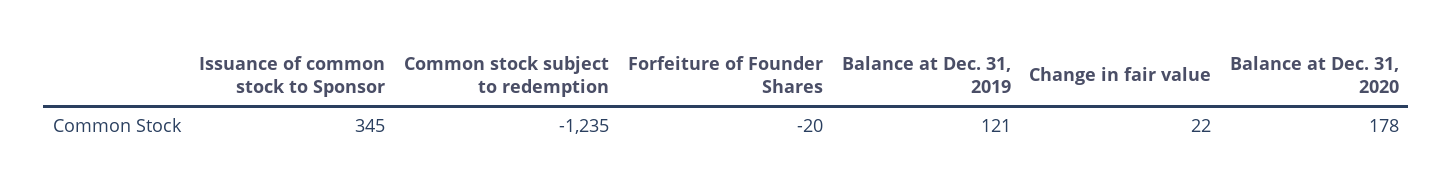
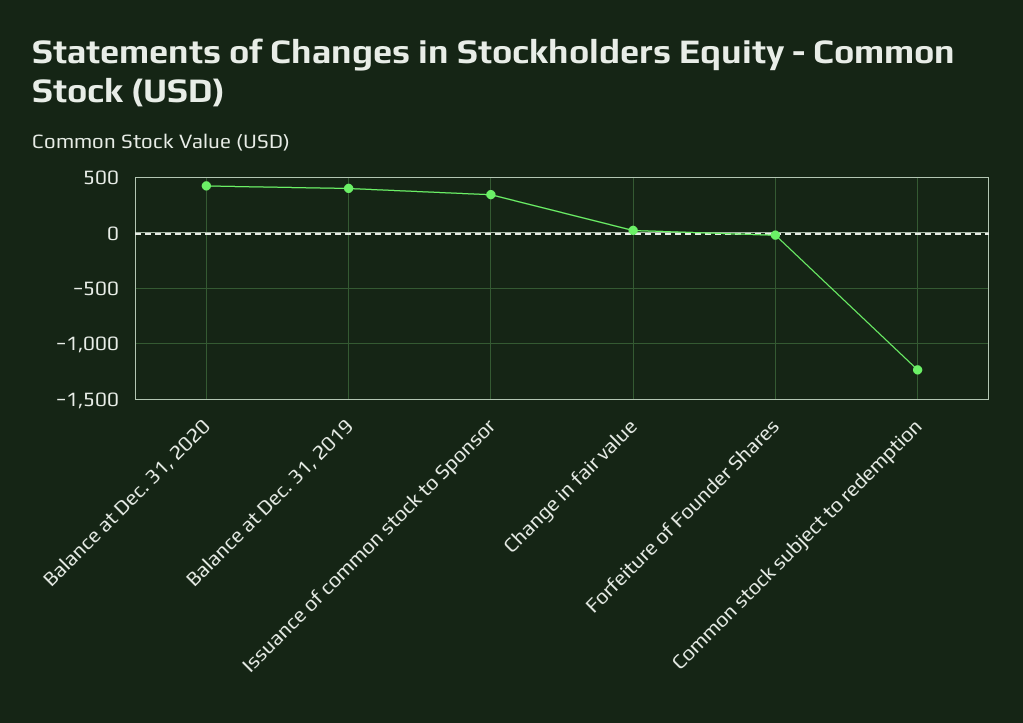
Balance at Dec. 31, 2019: 121 -> 400
Balance at Dec. 31, 2020: 178 -> 400

